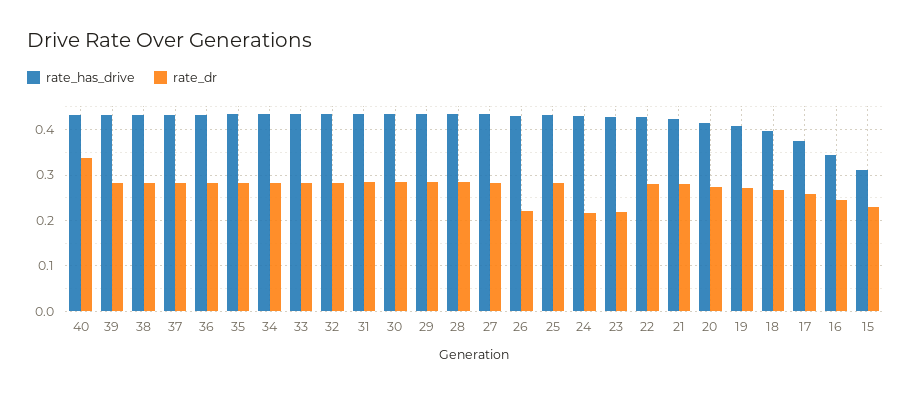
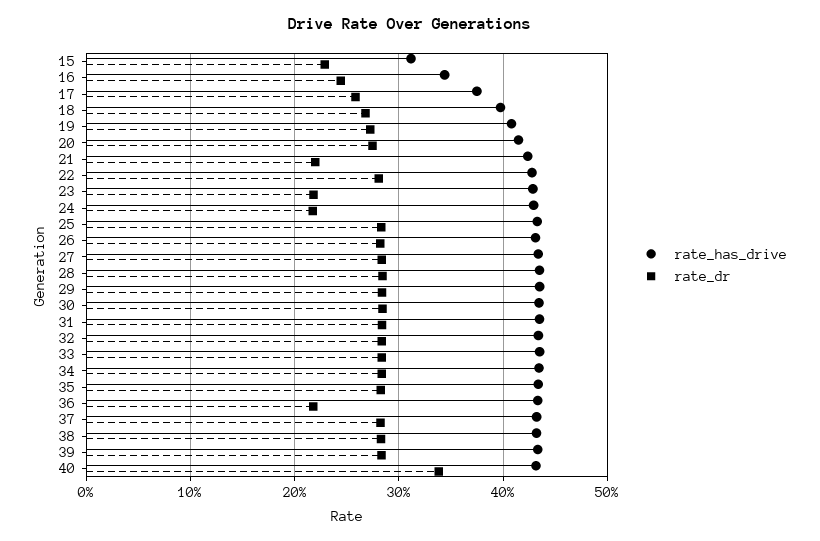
rate_dr, 36: 0.28 -> 0.22
rate_dr, 26: 0.22 -> 0.28
rate_dr, 21: 0.28 -> 0.22

